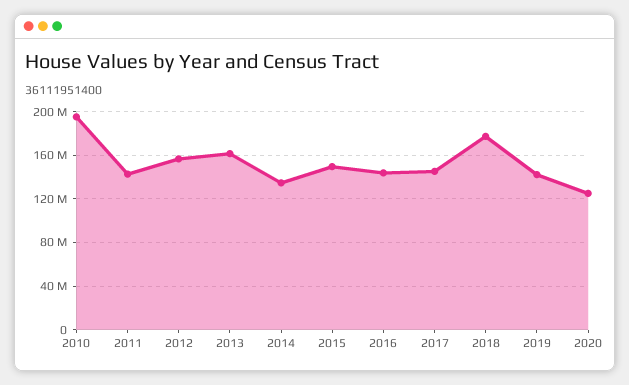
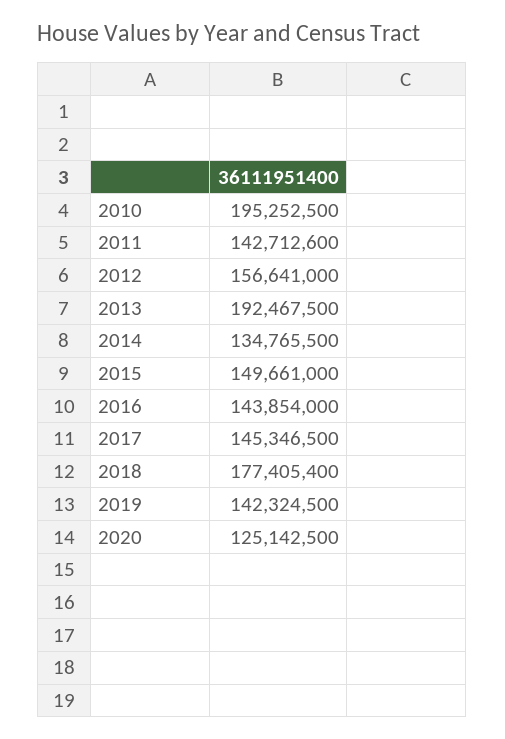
2013: 160000000 -> 192467500

